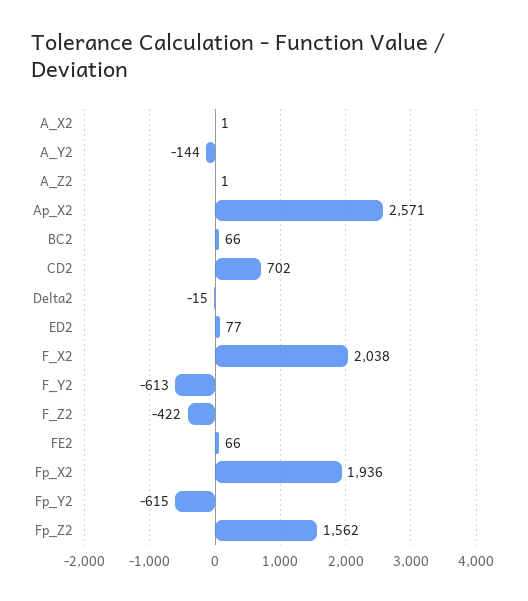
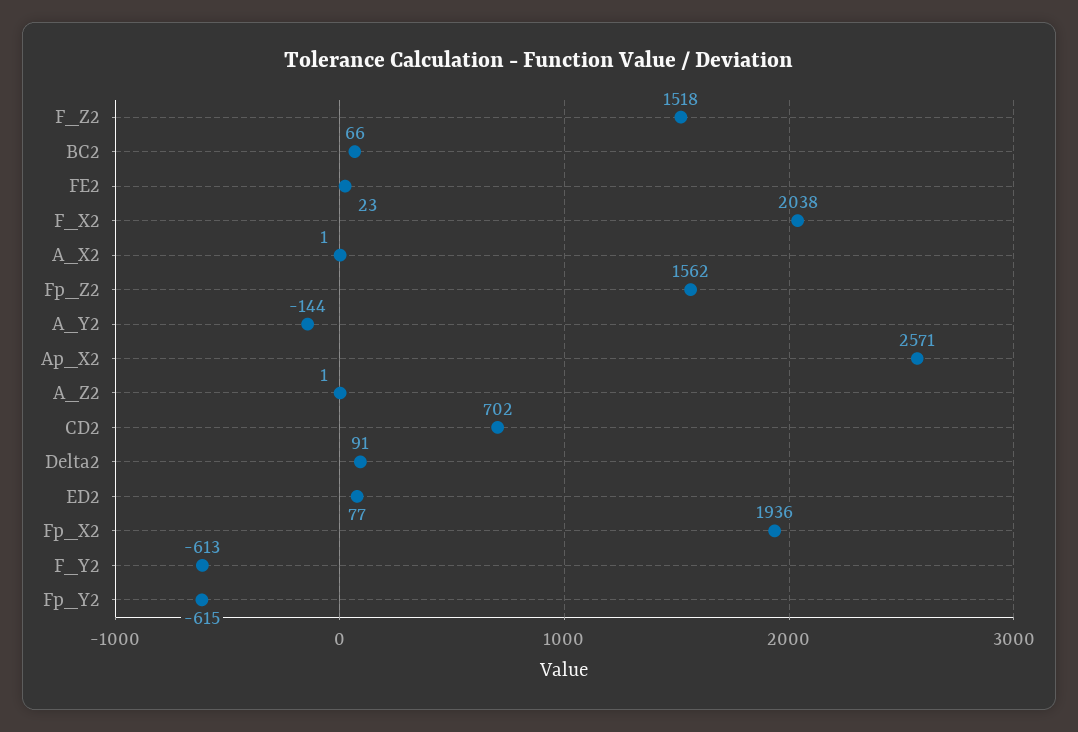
Delta2: -15 -> 91
F_Z2: -422 -> 1518
FE2: 66 -> 23

